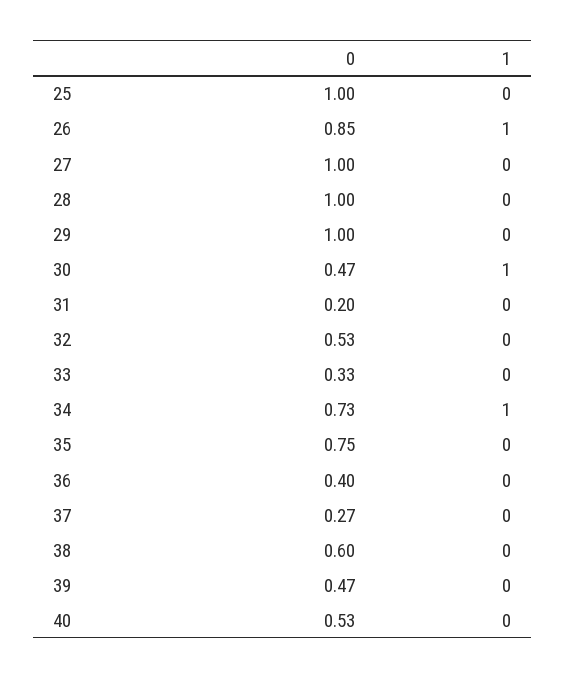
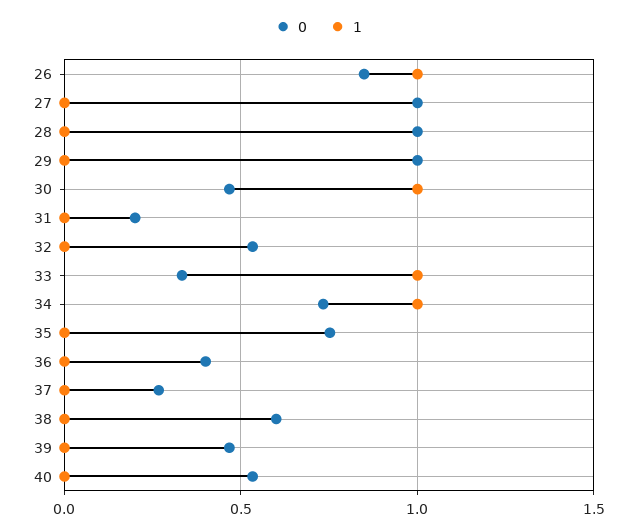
0, 25: 1 -> none
1, 25: 0 -> none
1, 33: 0 -> 1

